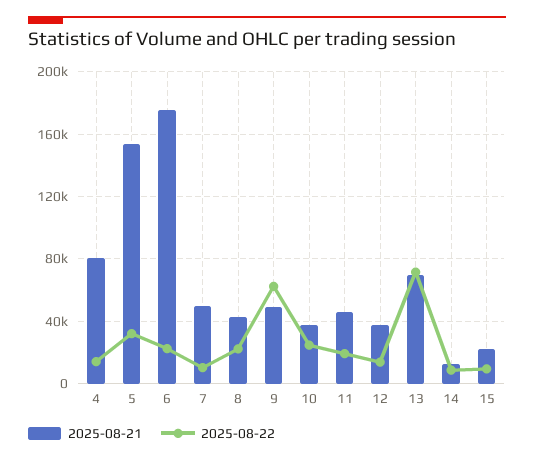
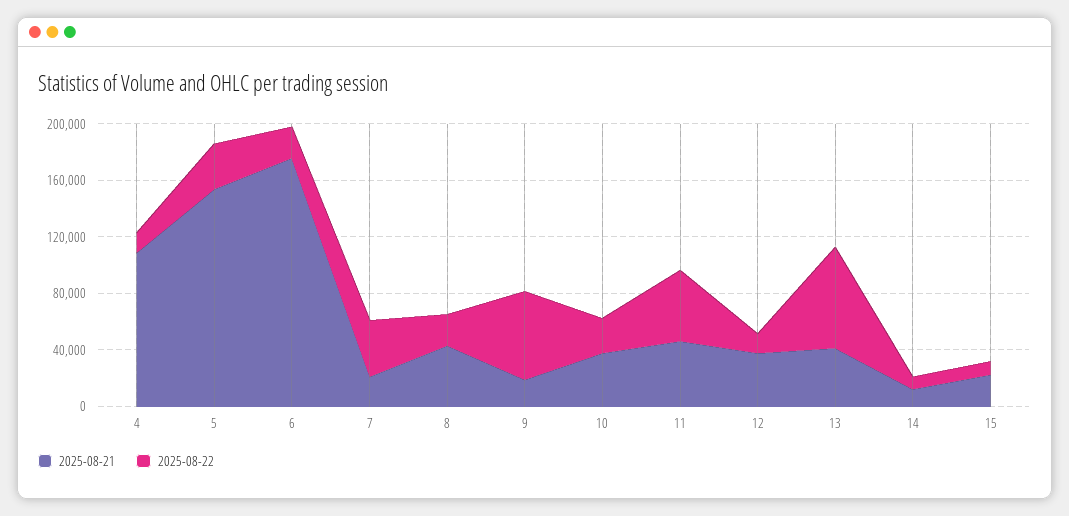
2025-08-21, 4: 80000 -> 110000
2025-08-21, 7: 50000 -> 20000
2025-08-22, 7: 10000 -> 40000
2025-08-21, 9: 50000 -> 20000
2025-08-22, 11: 20000 -> 50000
2025-08-21, 13: 70000 -> 40000

